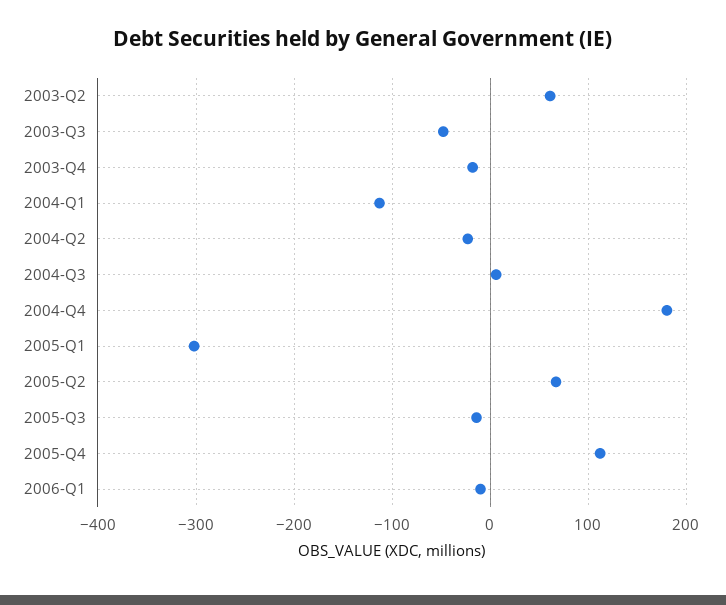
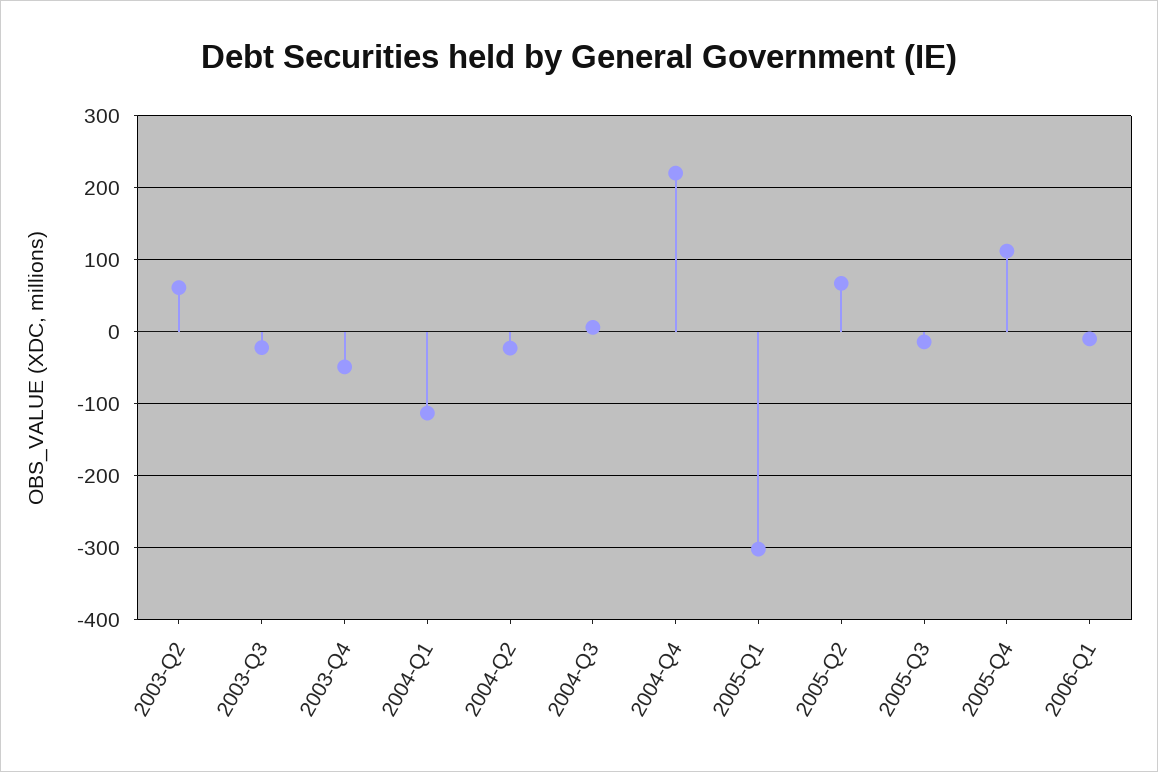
2003-Q3: -50 -> -20
2003-Q4: -20 -> -50
2004-Q4: 180 -> 220

